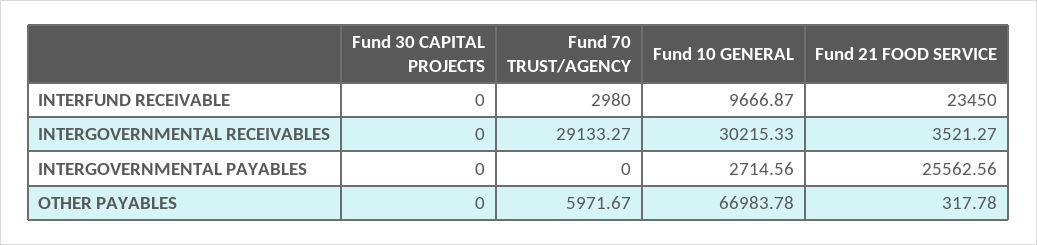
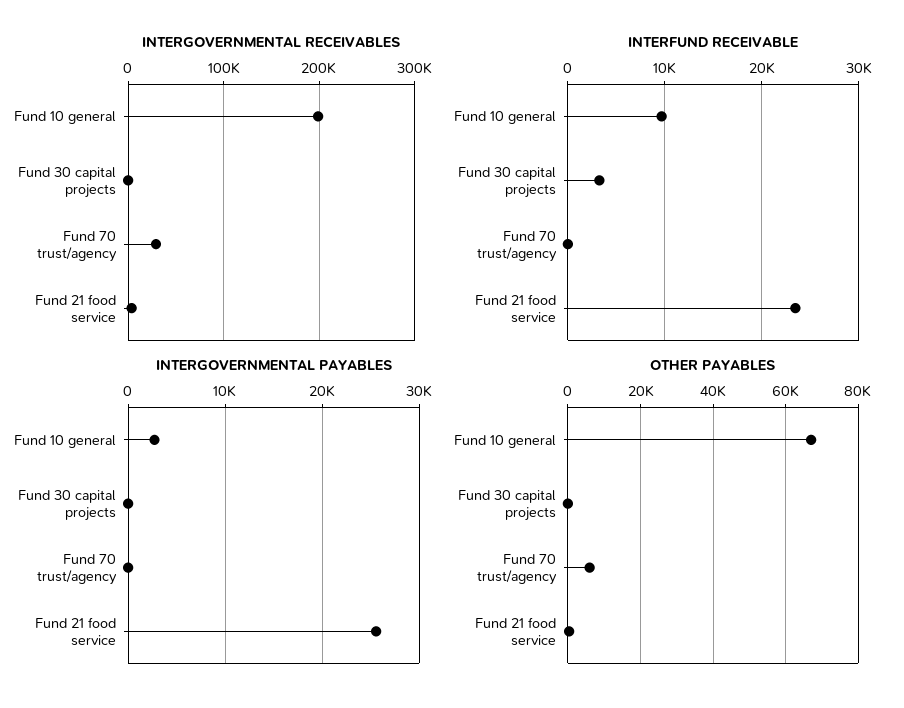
INTERFUND RECEIVABLE, Fund 30 CAPITAL PROJECTS: 0 -> 3000
INTERFUND RECEIVABLE, Fund 70 TRUST/AGENCY: 2980 -> 0
INTERGOVERNMENTAL RECEIVABLES, Fund 10 GENERAL: 30215.33 -> 200000

